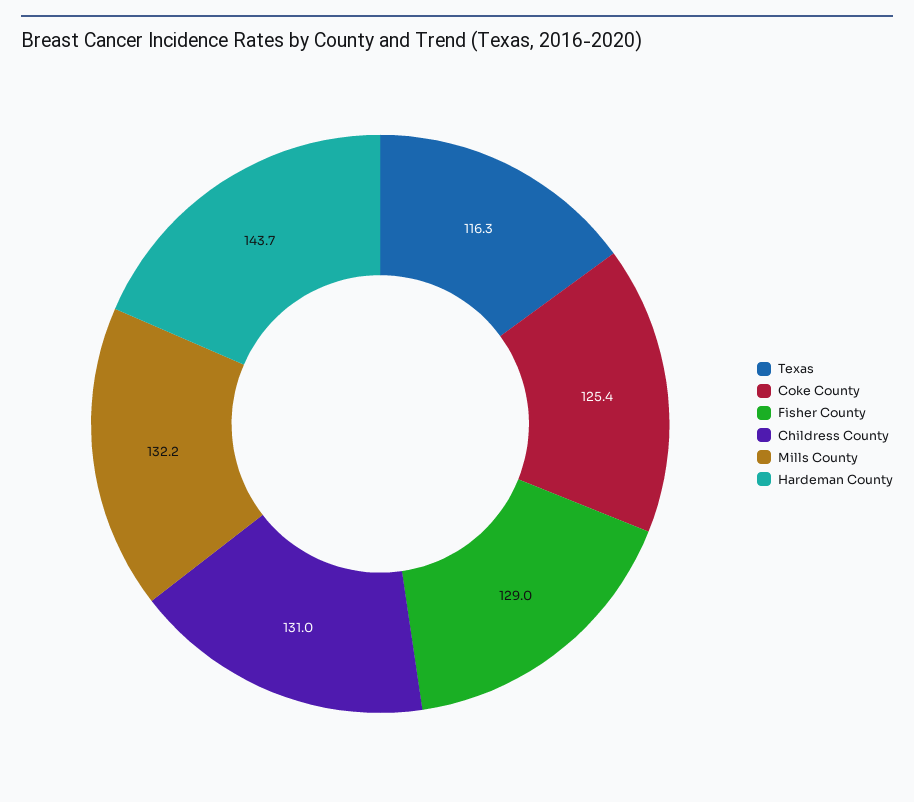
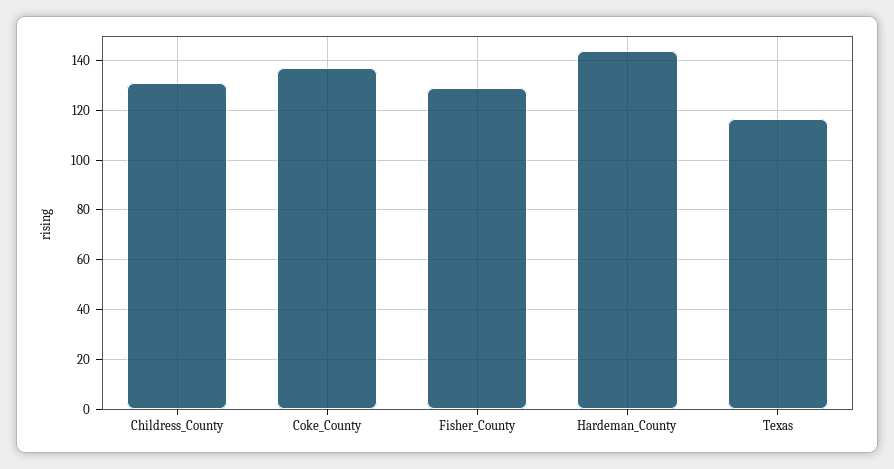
Coke County: 125.4 -> 137.5
Mills County: 132.2 -> none

